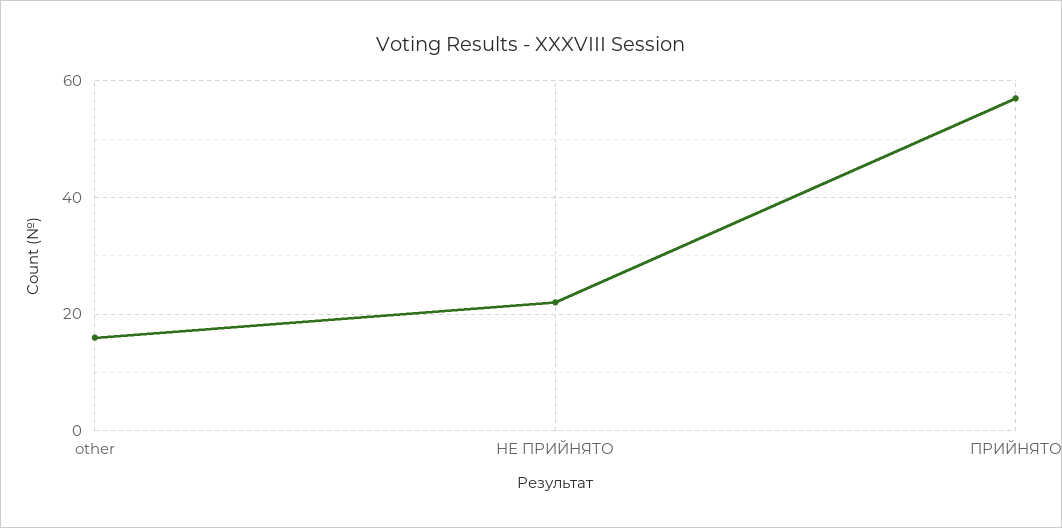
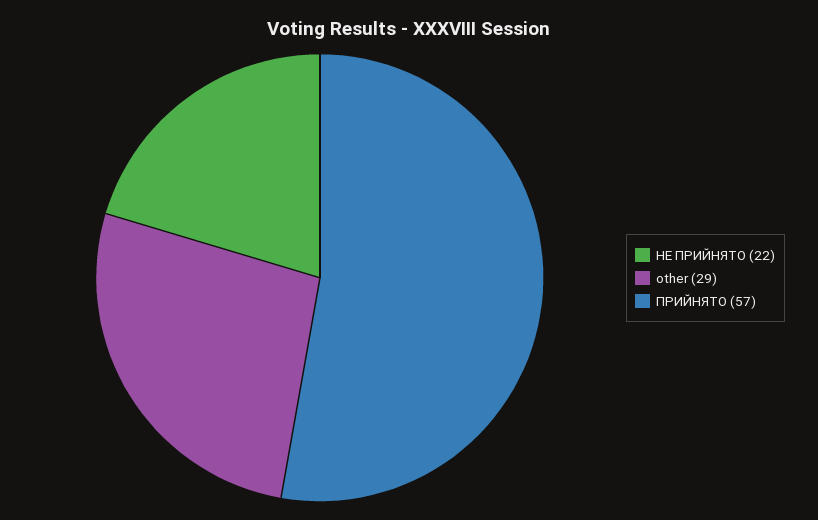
other: 15 -> 29

